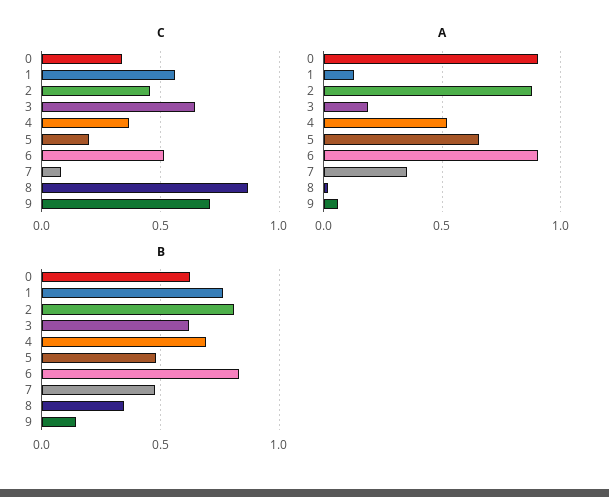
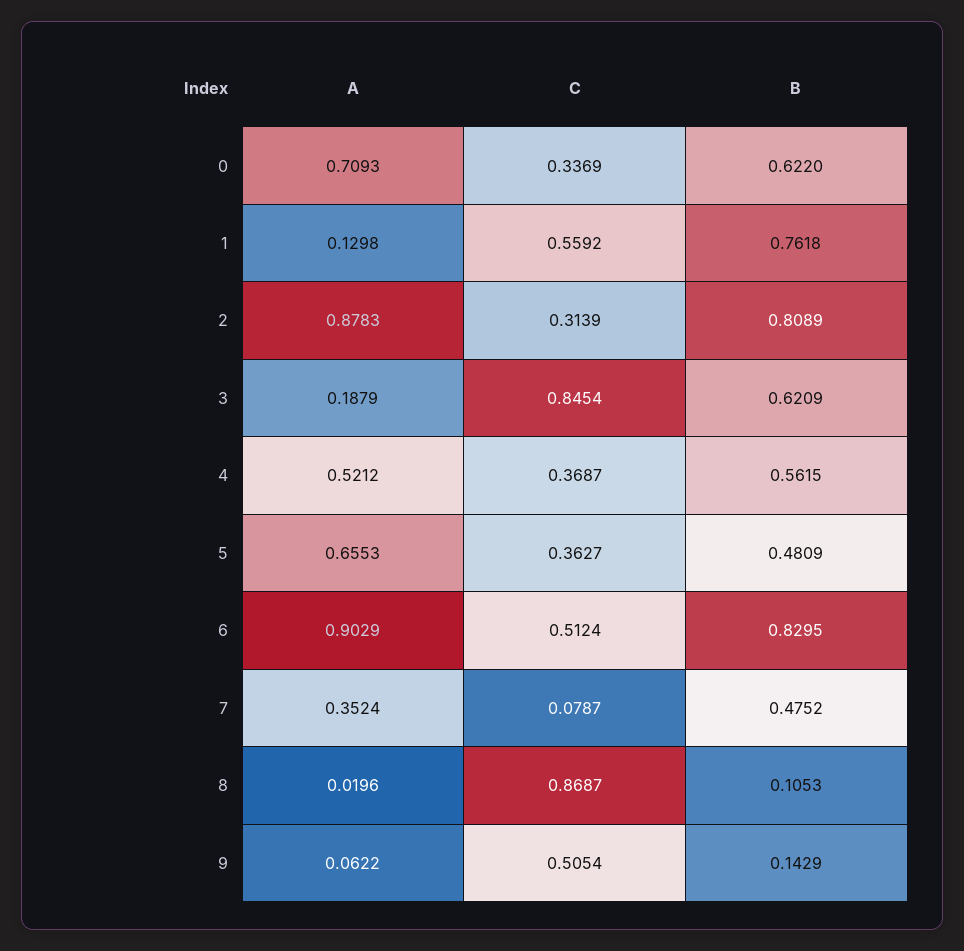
C, 2: 0.45 -> 0.3139
C, 3: 0.65 -> 0.8454
C, 5: 0.2 -> 0.3627
C, 9: 0.7 -> 0.5054
A, 0: 0.9 -> 0.7093
B, 4: 0.7 -> 0.5615
B, 8: 0.35 -> 0.1053

